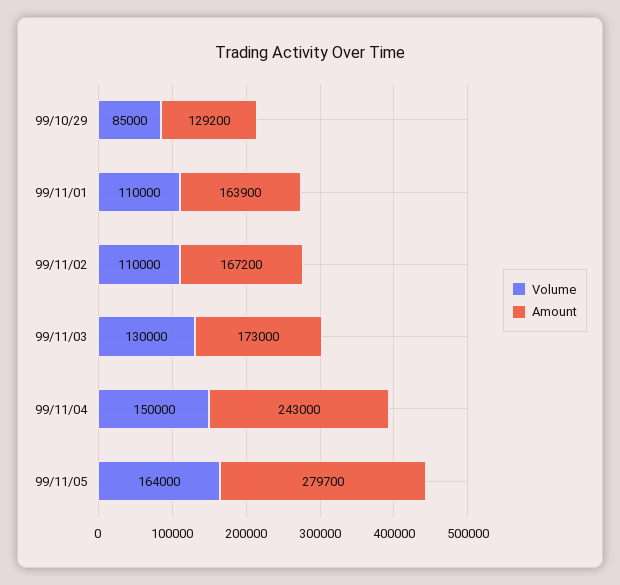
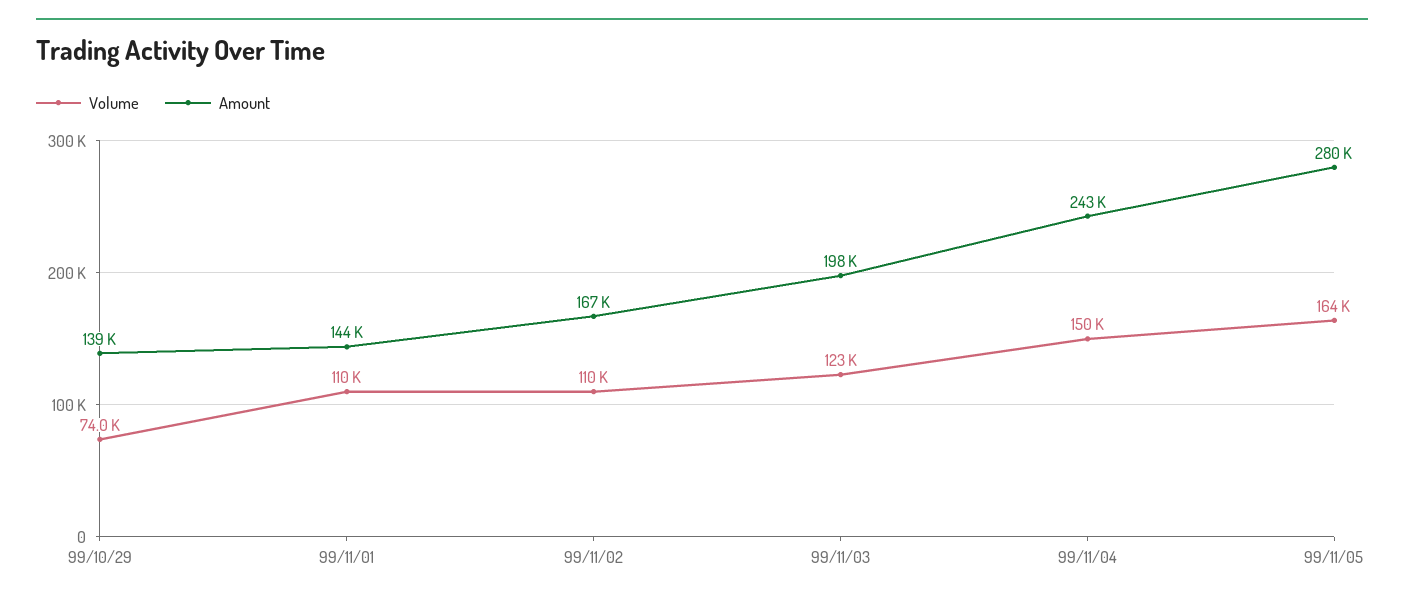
Volume, 99/10/29: 85000 -> 74000
Amount, 99/10/29: 129200 -> 139000
Amount, 99/11/01: 163900 -> 144000
Volume, 99/11/03: 130000 -> 123000
Amount, 99/11/03: 173000 -> 198000

